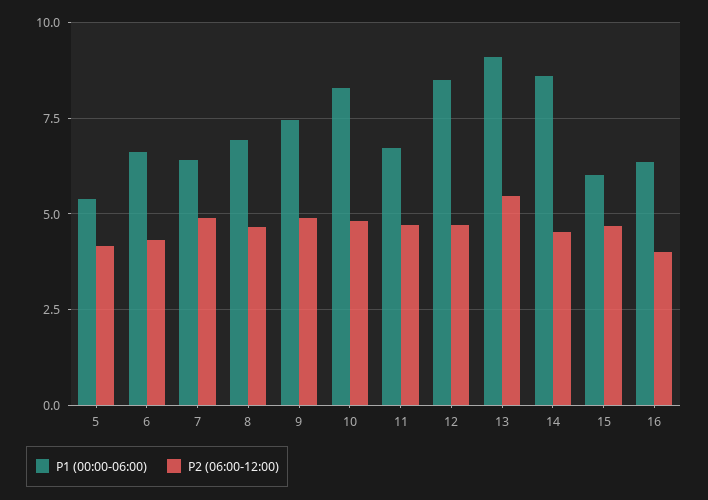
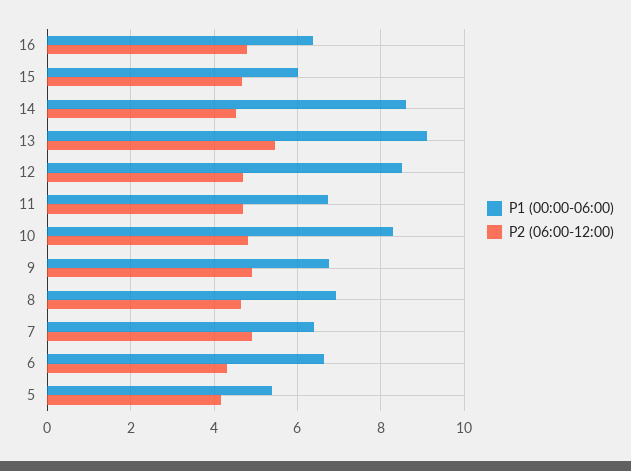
P1 (00:00-06:00), 9: 7.5 -> 6.8
P2 (06:00-12:00), 16: 4 -> 4.8

